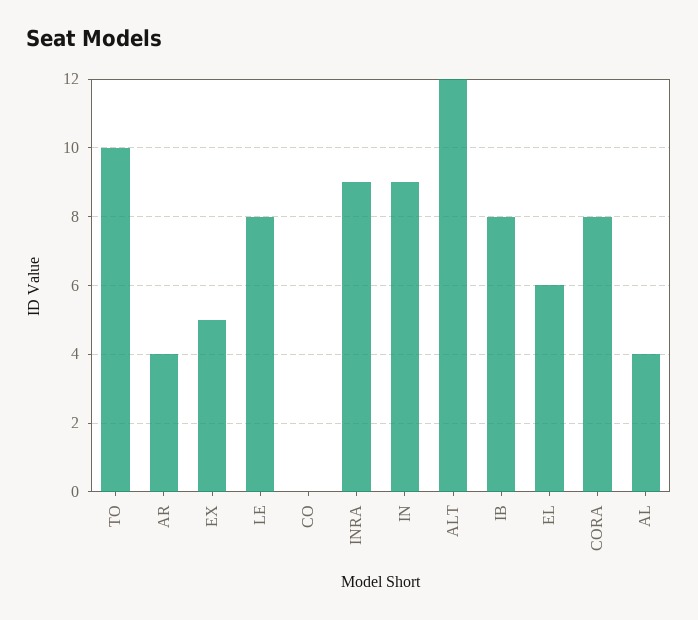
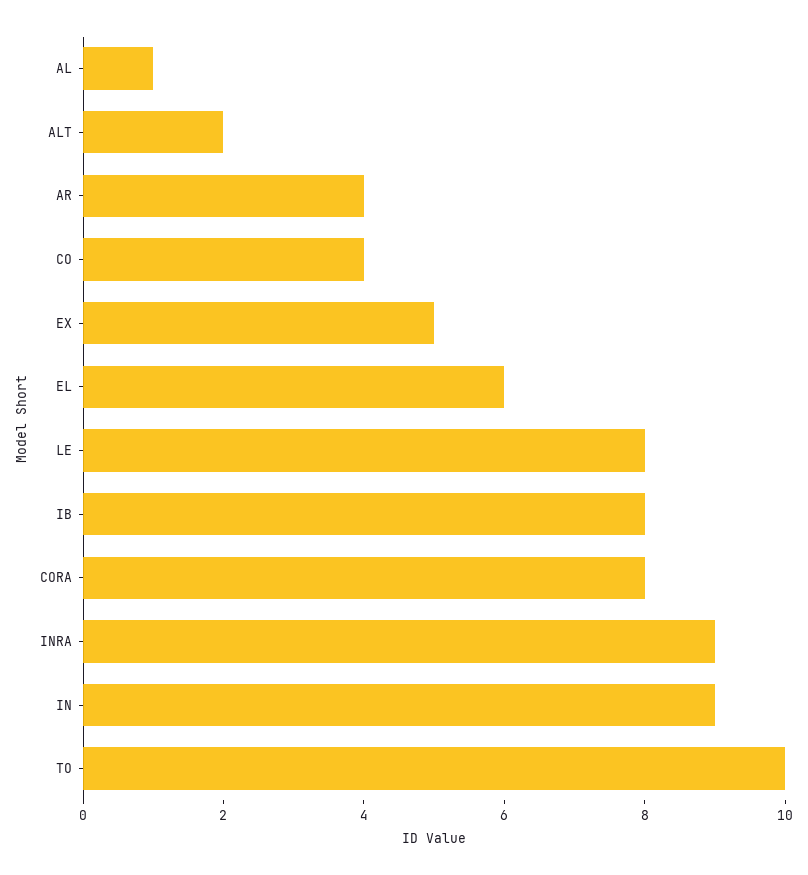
CO: 0 -> 4
ALT: 12 -> 2
AL: 4 -> 1

